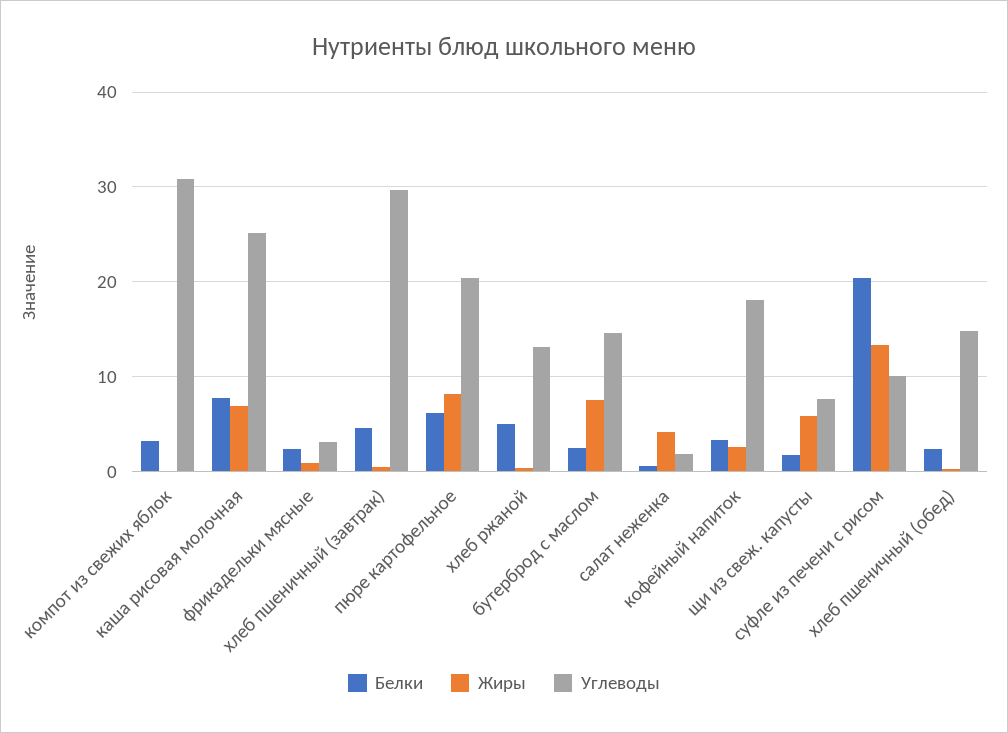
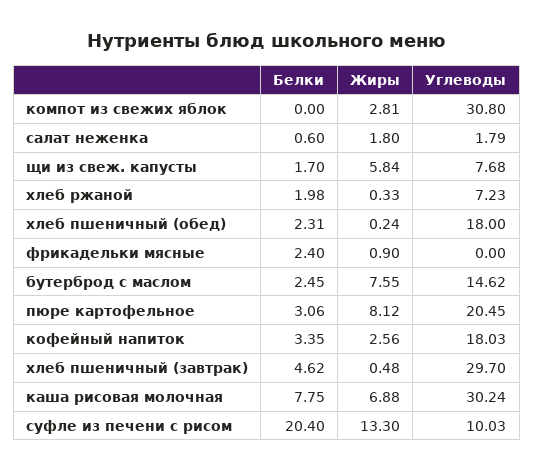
Белки, компот из свежих яблок: 3 -> 0
Жиры, компот из свежих яблок: 0 -> 2.81
Углеводы, каша рисовая молочная: 25 -> 30.24
Углеводы, фрикадельки мясные: 3 -> 0
Белки, пюре картофельное: 6 -> 3.06
Белки, хлеб ржаной: 5 -> 1.98
Углеводы, хлеб ржаной: 13 -> 7.23
Жиры, салат неженка: 4 -> 1.8
Углеводы, хлеб пшеничный (обед): 15 -> 18

